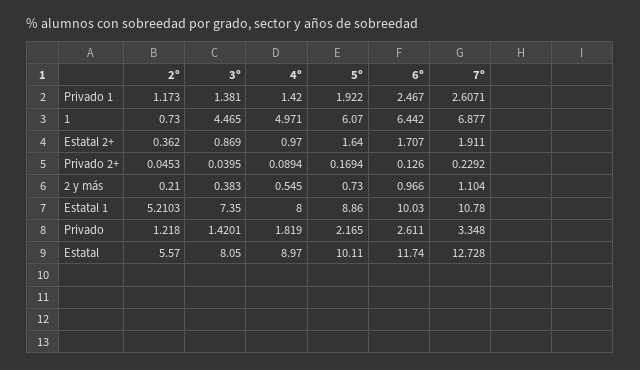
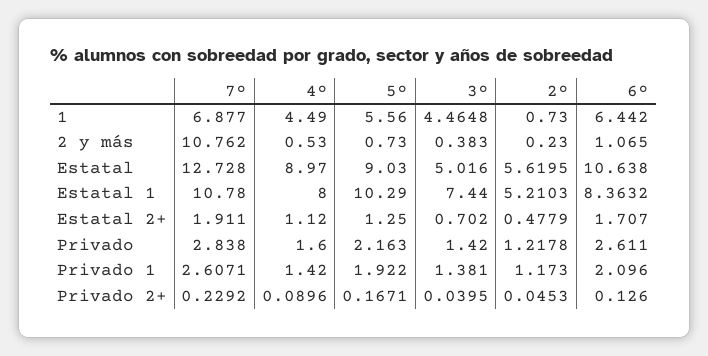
6º, Privado 1: 2.467 -> 2.096
3º, 1: 4.465 -> 4.4648
4º, 1: 4.971 -> 4.49
5º, 1: 6.07 -> 5.56
2º, Estatal 2+: 0.362 -> 0.4779
3º, Estatal 2+: 0.869 -> 0.702
4º, Estatal 2+: 0.97 -> 1.12
5º, Estatal 2+: 1.64 -> 1.25
4º, Privado 2+: 0.0894 -> 0.0896
5º, Privado 2+: 0.1694 -> 0.1671
2º, 2 y más: 0.21 -> 0.23
4º, 2 y más: 0.545 -> 0.53
6º, 2 y más: 0.966 -> 1.065
7º, 2 y más: 1.104 -> 10.762
3º, Estatal 1: 7.35 -> 7.44
5º, Estatal 1: 8.86 -> 10.29
6º, Estatal 1: 10.03 -> 8.3632
2º, Privado: 1.218 -> 1.2178
3º, Privado: 1.4201 -> 1.42
4º, Privado: 1.819 -> 1.6
5º, Privado: 2.165 -> 2.163
7º, Privado: 3.348 -> 2.838
2º, Estatal: 5.57 -> 5.6195
3º, Estatal: 8.05 -> 5.016
5º, Estatal: 10.11 -> 9.03
6º, Estatal: 11.74 -> 10.638

